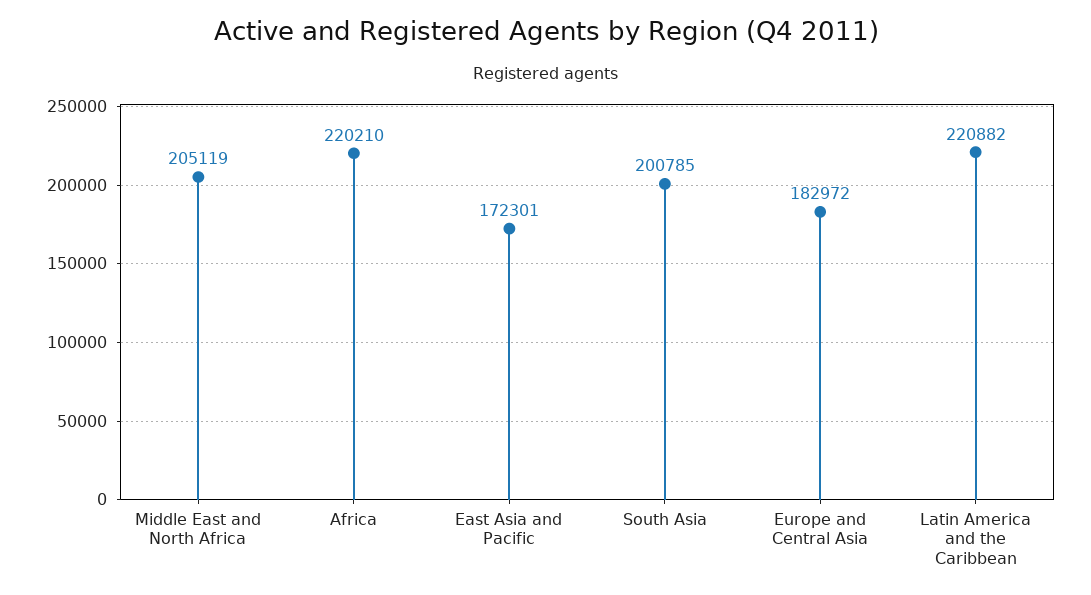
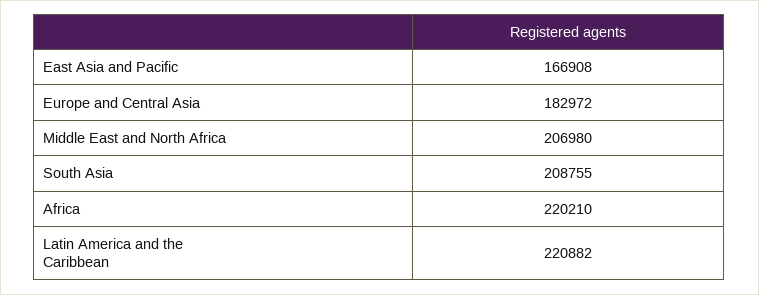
Middle East and North Africa: 205119 -> 206980
East Asia and Pacific: 172301 -> 166908
South Asia: 200785 -> 208755

